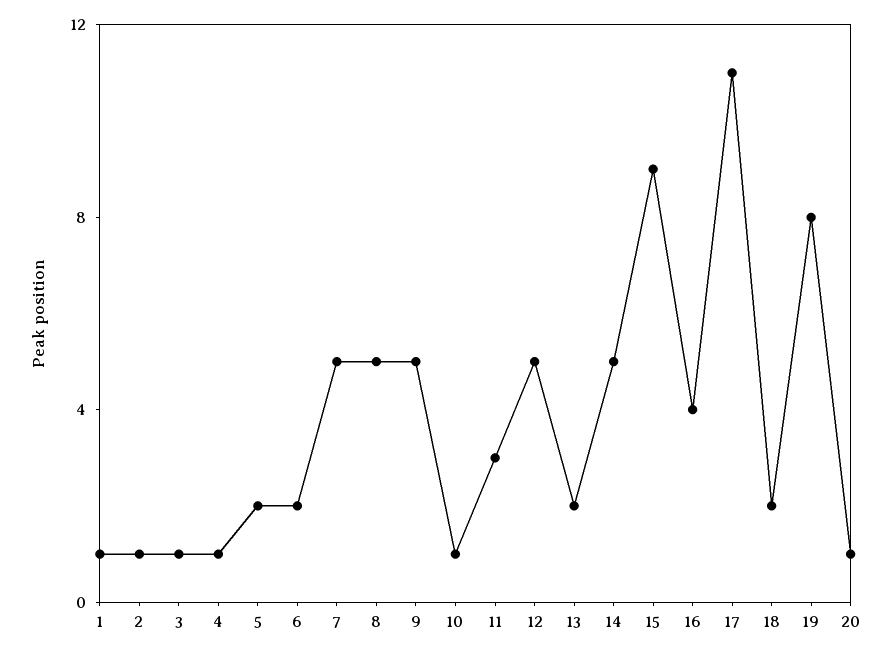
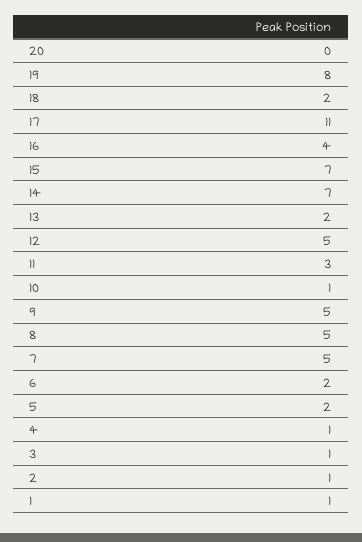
14: 5 -> 7
15: 9 -> 7
20: 1 -> 0

